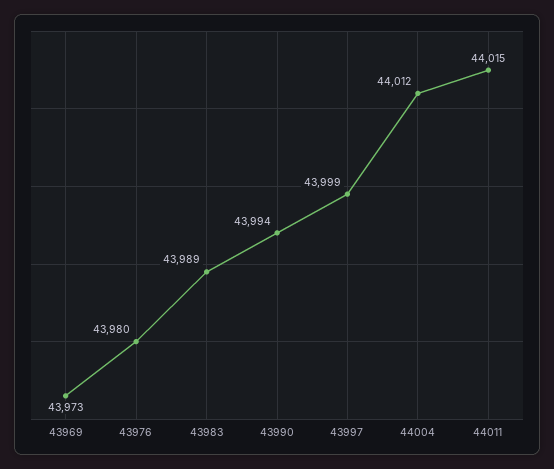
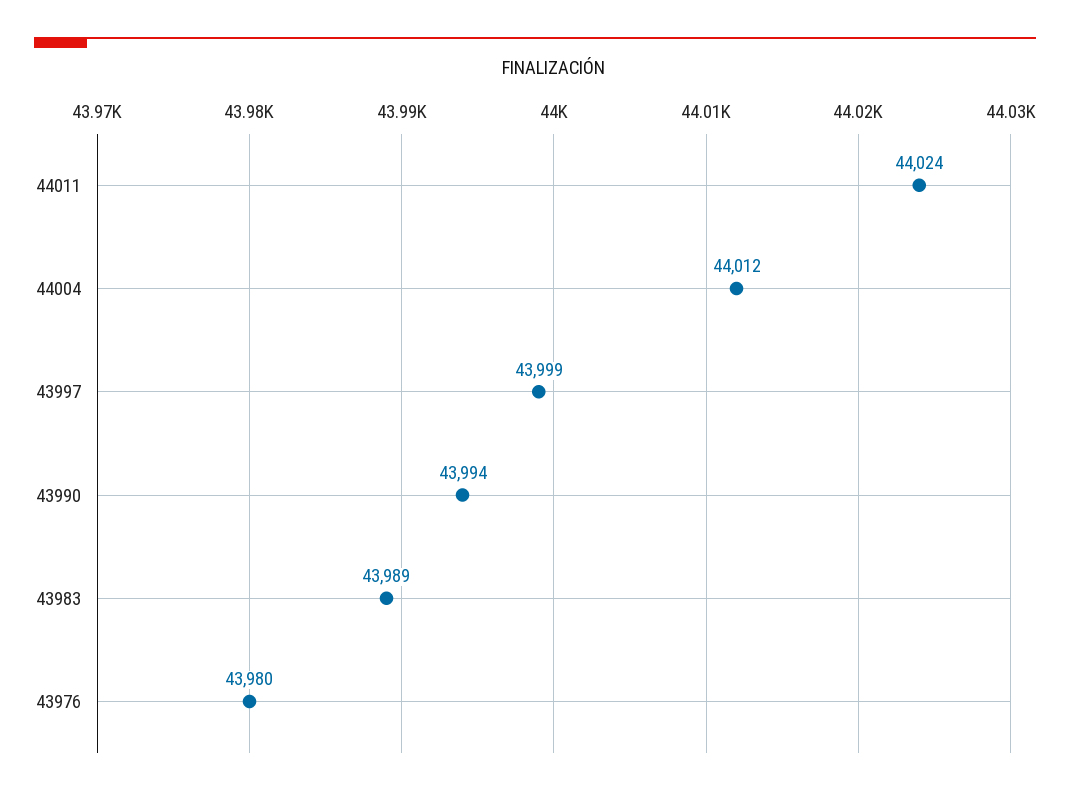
43969: 43973 -> none
44011: 44015 -> 44024

